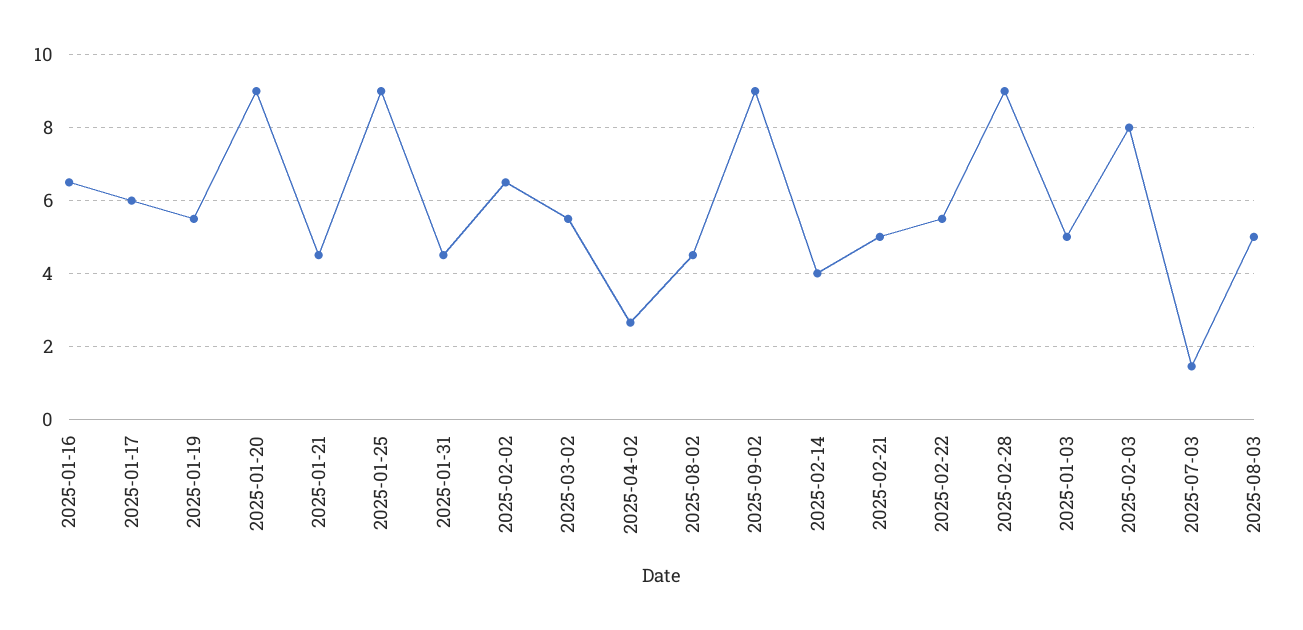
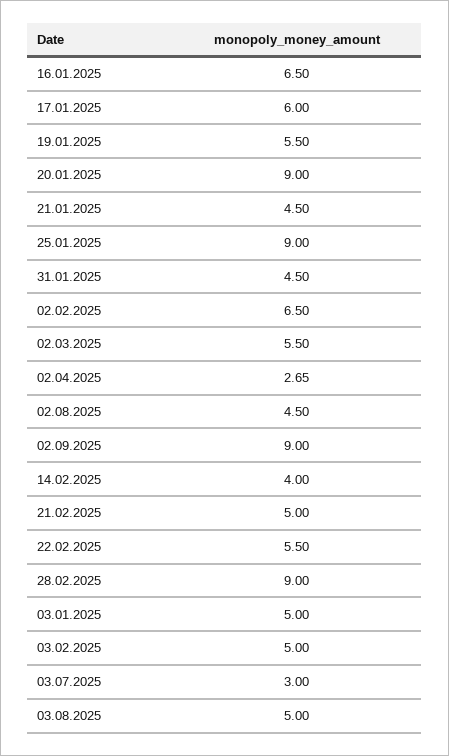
2025-02-03: 8 -> 5
2025-07-03: 1.4 -> 3

